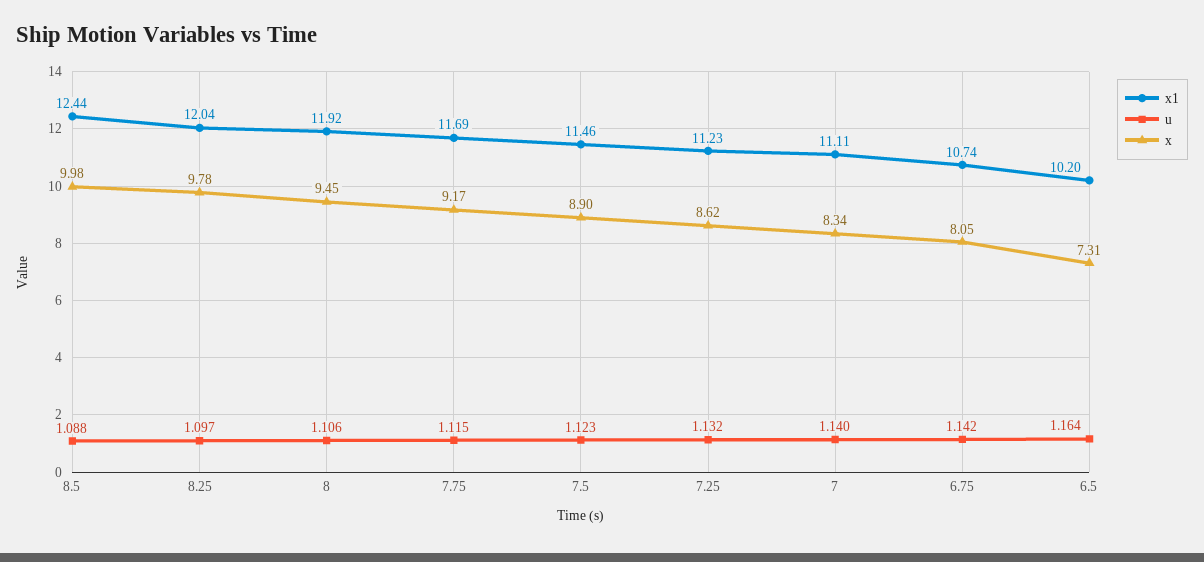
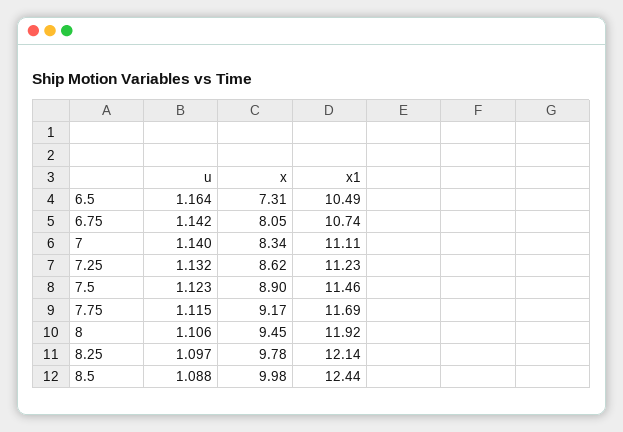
x1, 8.25: 12.04 -> 12.14
x1, 6.5: 10.2 -> 10.49

